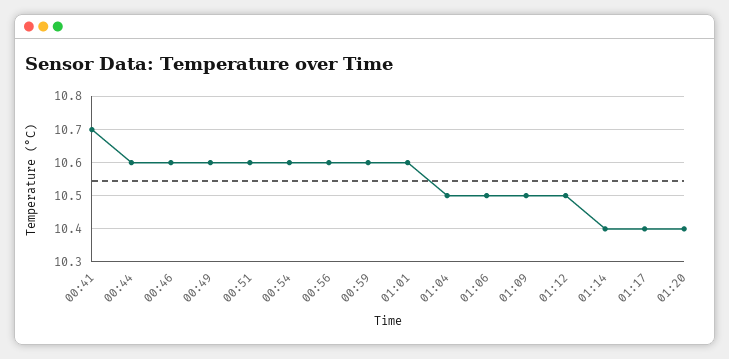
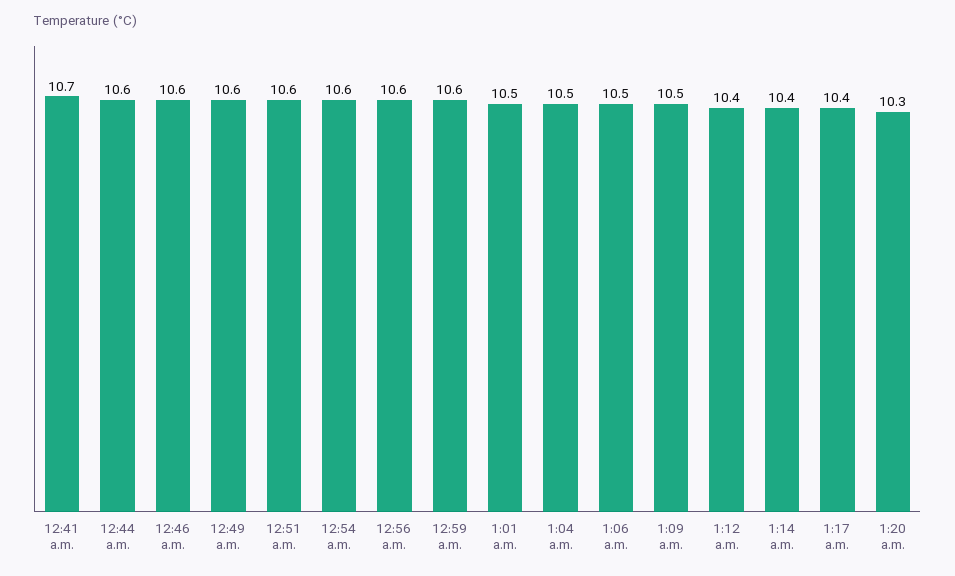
01:01: 10.6 -> 10.5
01:12: 10.5 -> 10.4
01:20: 10.4 -> 10.3

